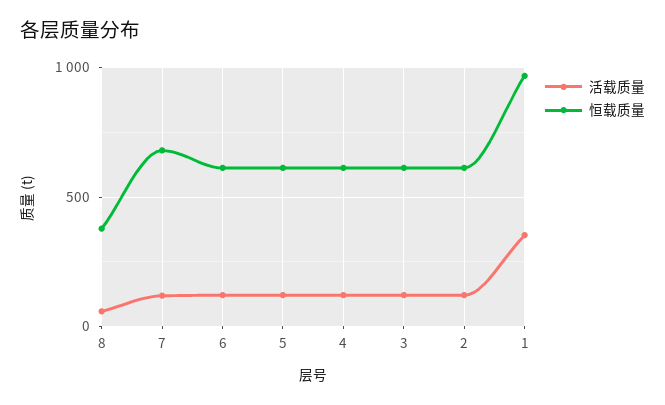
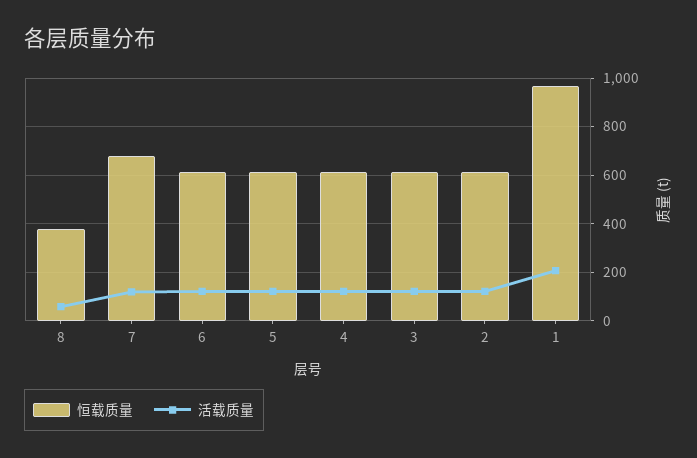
活载质量, 1: 350 -> 200

